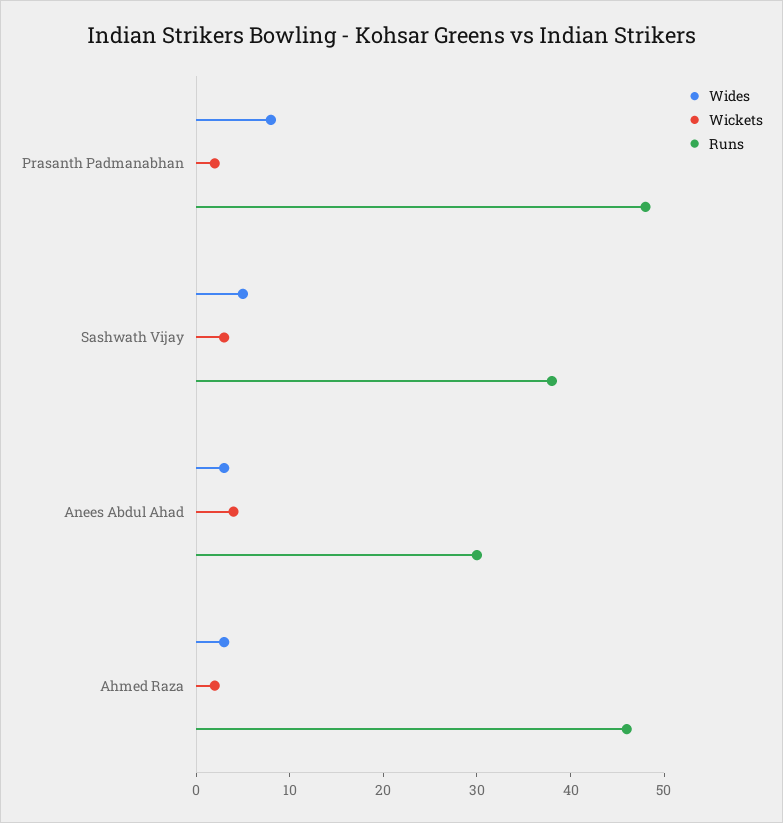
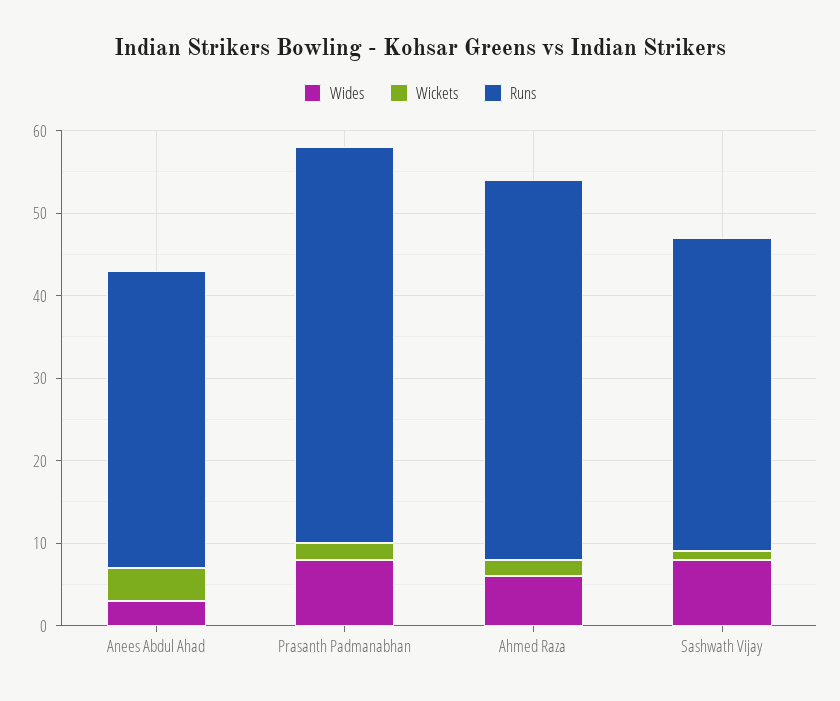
Wides, Sashwath Vijay: 5 -> 8
Wickets, Sashwath Vijay: 3 -> 1
Runs, Anees Abdul Ahad: 30 -> 36
Wides, Ahmed Raza: 3 -> 6

